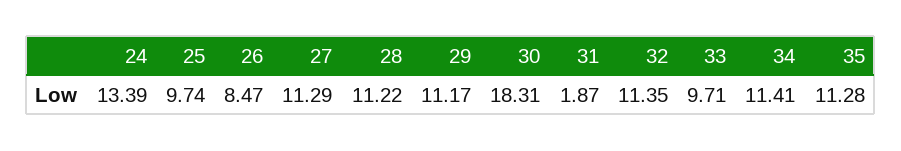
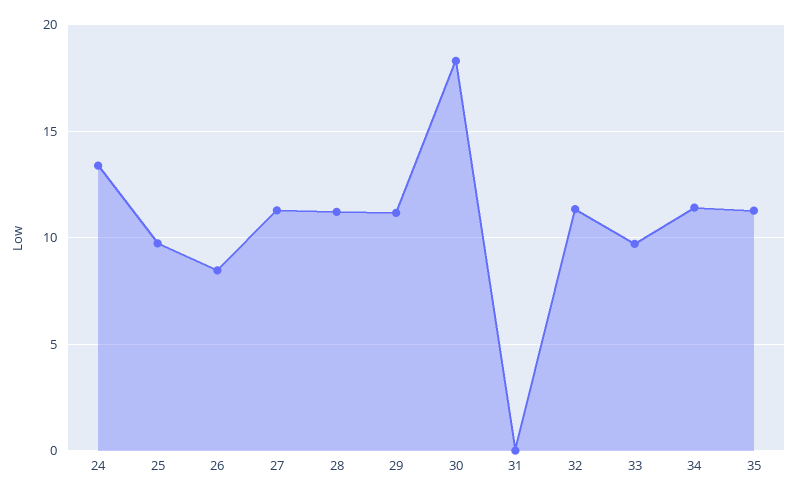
31: 1.87 -> 0

